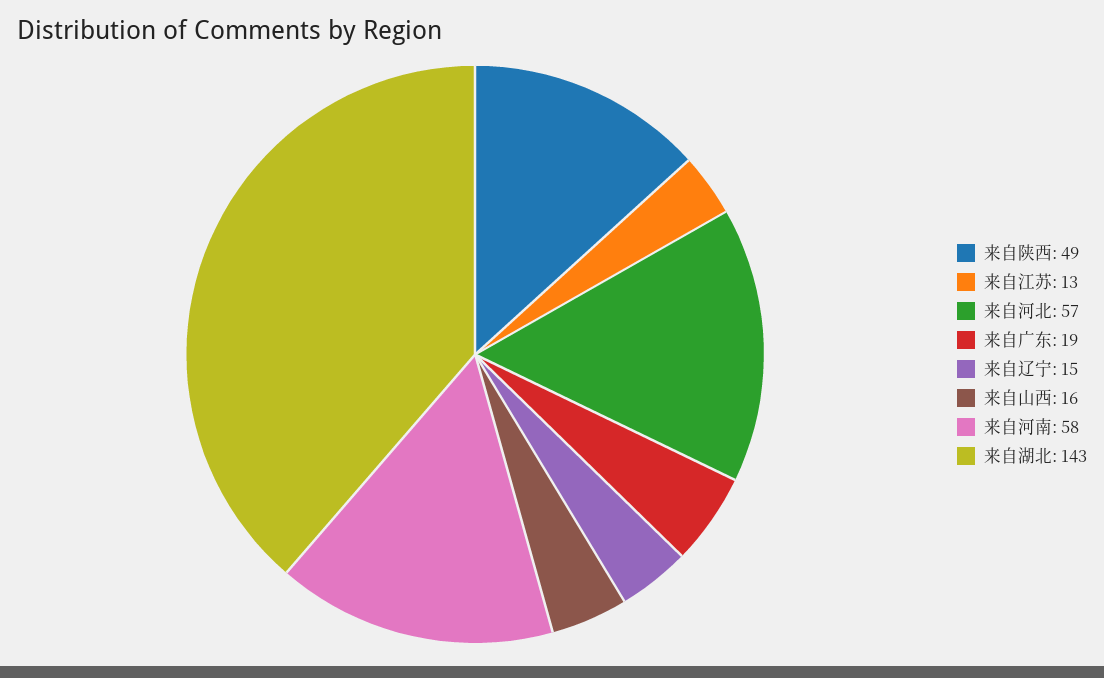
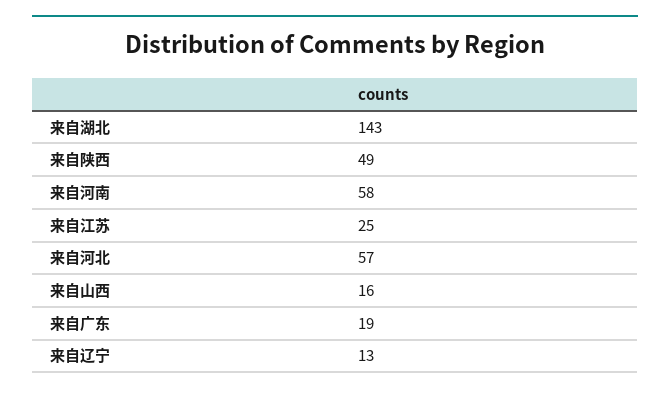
来自江苏: 13 -> 25
来自辽宁: 15 -> 13

